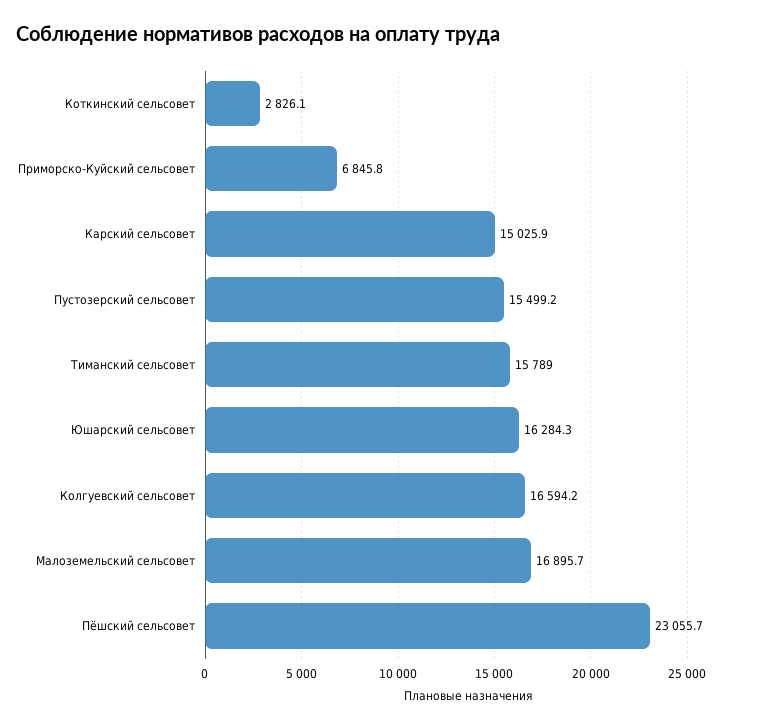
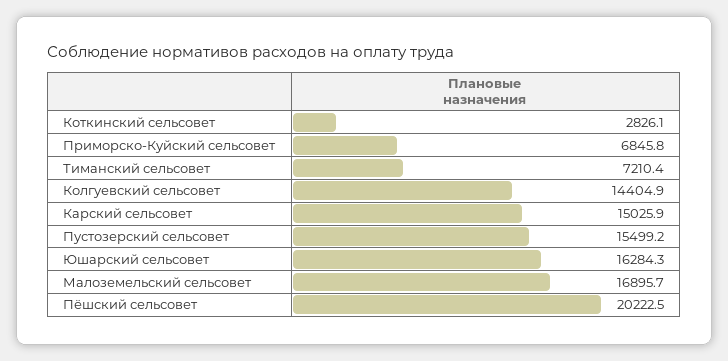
Тиманский сельсовет: 15789 -> 7210.4
Колгуевский сельсовет: 16594.2 -> 14404.9
Пёшский сельсовет: 23055.7 -> 20222.5

